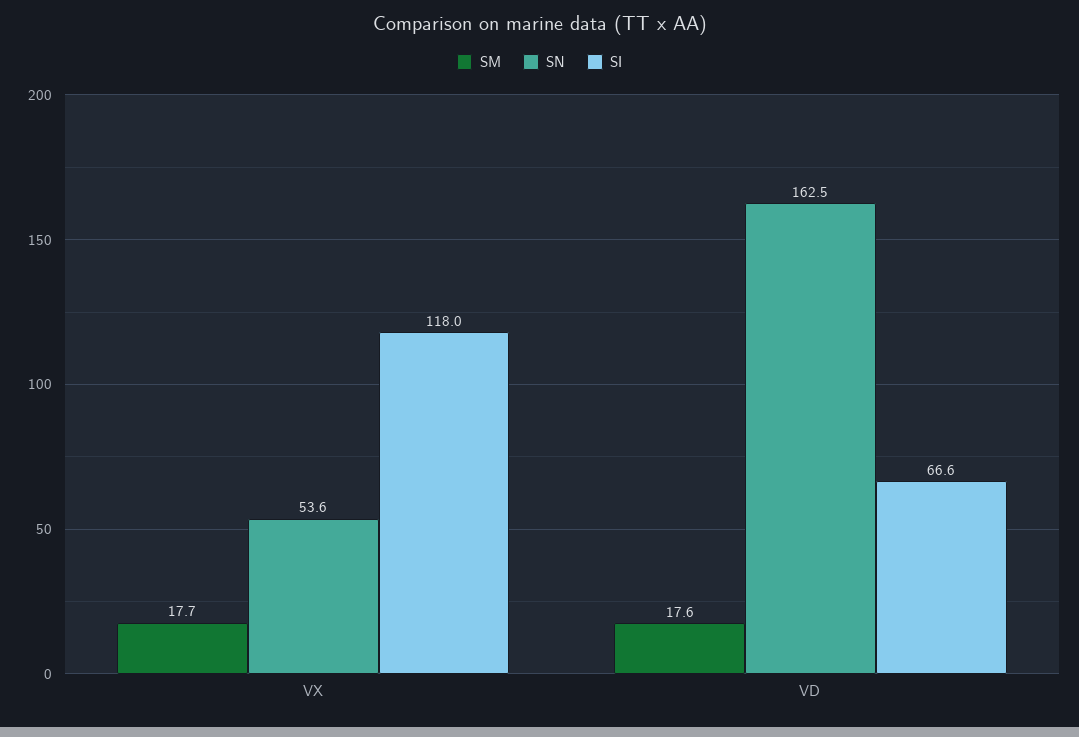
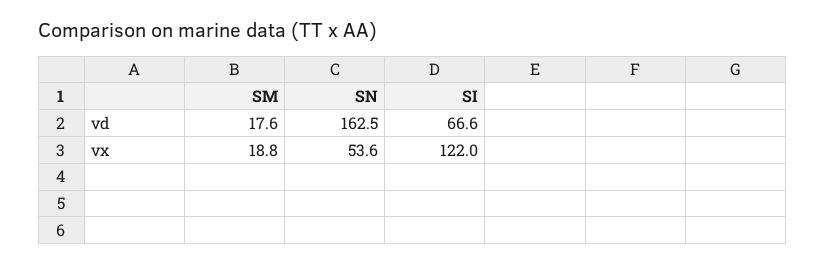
SM, VX: 17.7 -> 18.8
SI, VX: 118 -> 122

